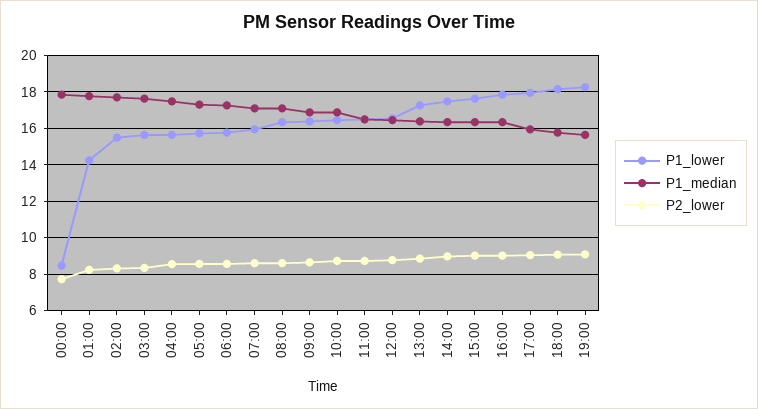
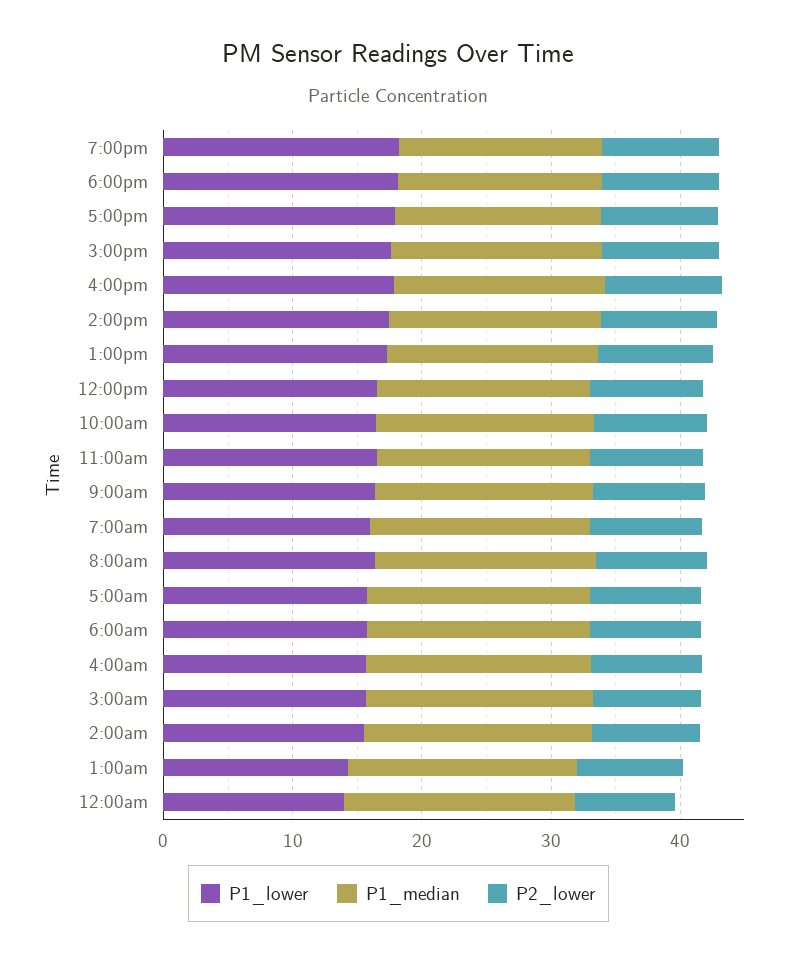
P1_lower, 00:00: 8.5 -> 14

